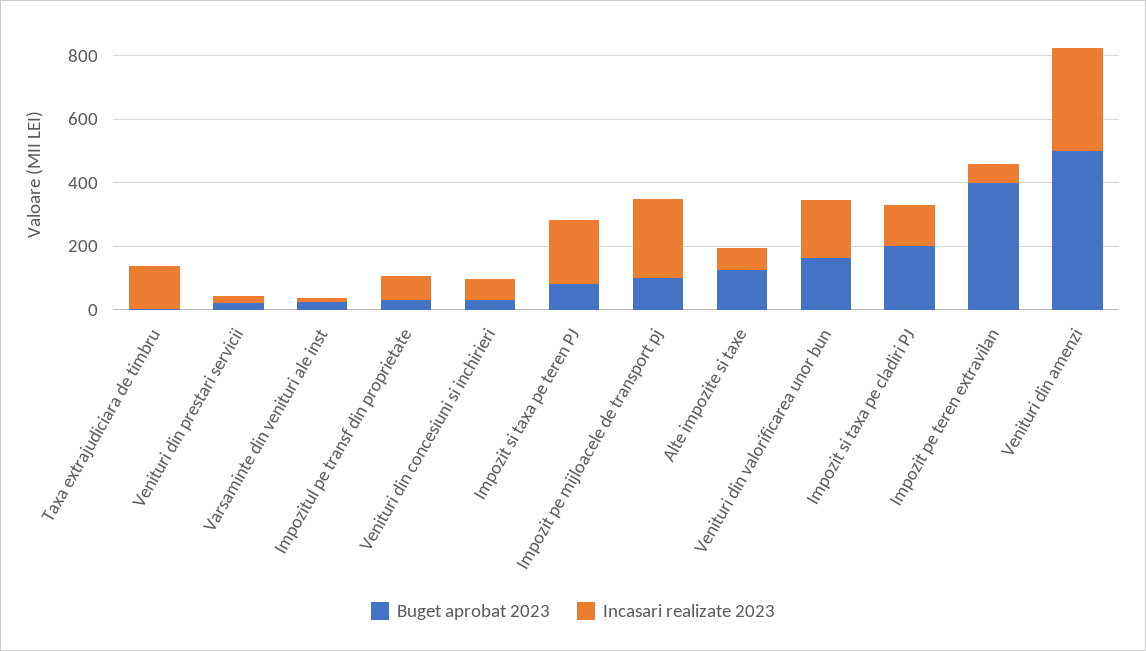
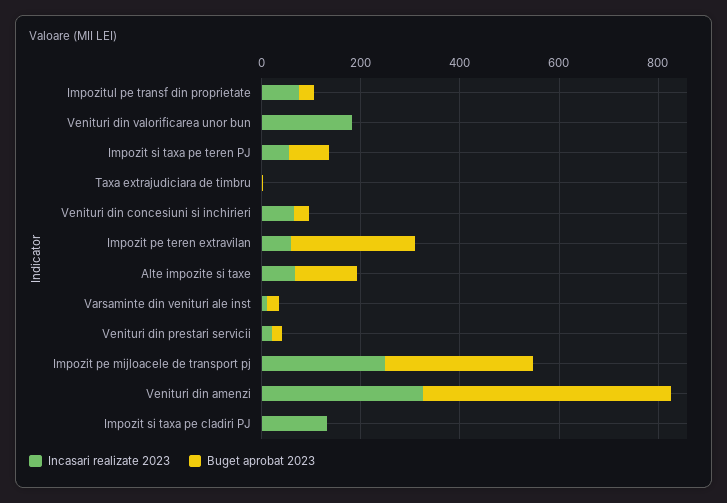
Incasari realizate 2023, Taxa extrajudiciara de timbru: 150 -> 0
Incasari realizate 2023, Impozit si taxa pe teren PJ: 200 -> 50
Buget aprobat 2023, Impozit pe mijloacele de transport pj: 100 -> 300
Buget aprobat 2023, Venituri din valorificarea unor bun: 150 -> 0
Buget aprobat 2023, Impozit si taxa pe cladiri PJ: 200 -> 0
Buget aprobat 2023, Impozit pe teren extravilan: 400 -> 250

